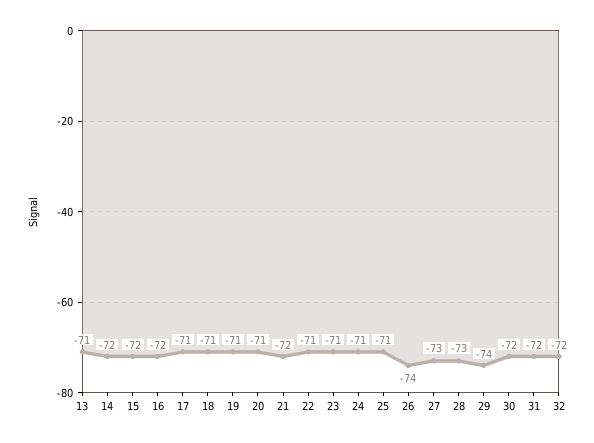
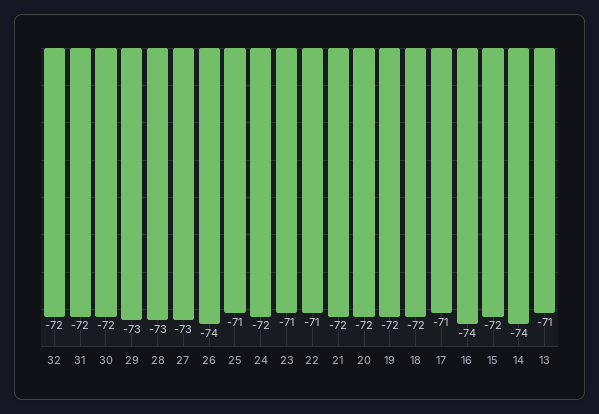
14: -72 -> -74
16: -72 -> -74
18: -71 -> -72
19: -71 -> -72
20: -71 -> -72
24: -71 -> -72
29: -74 -> -73

